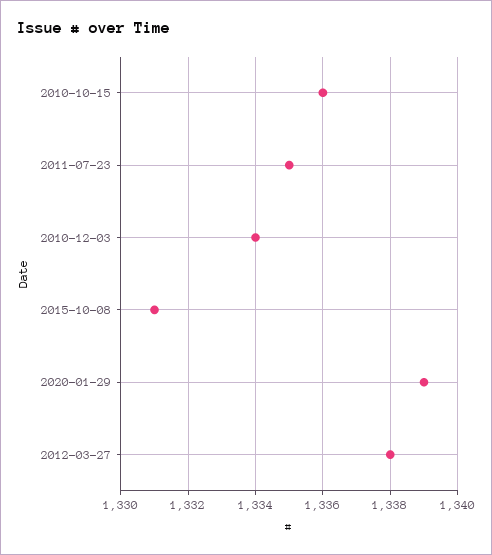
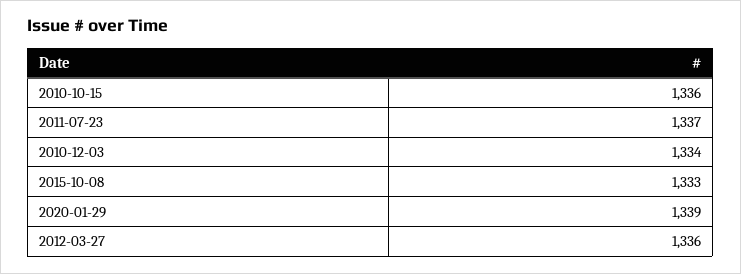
2011-07-23: 1335 -> 1337
2015-10-08: 1331 -> 1333
2012-03-27: 1338 -> 1336

